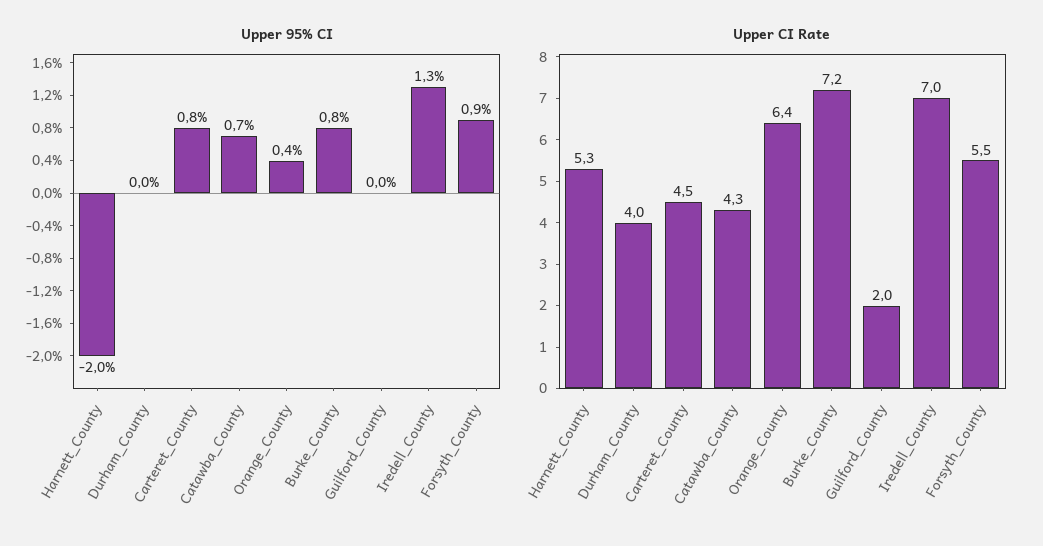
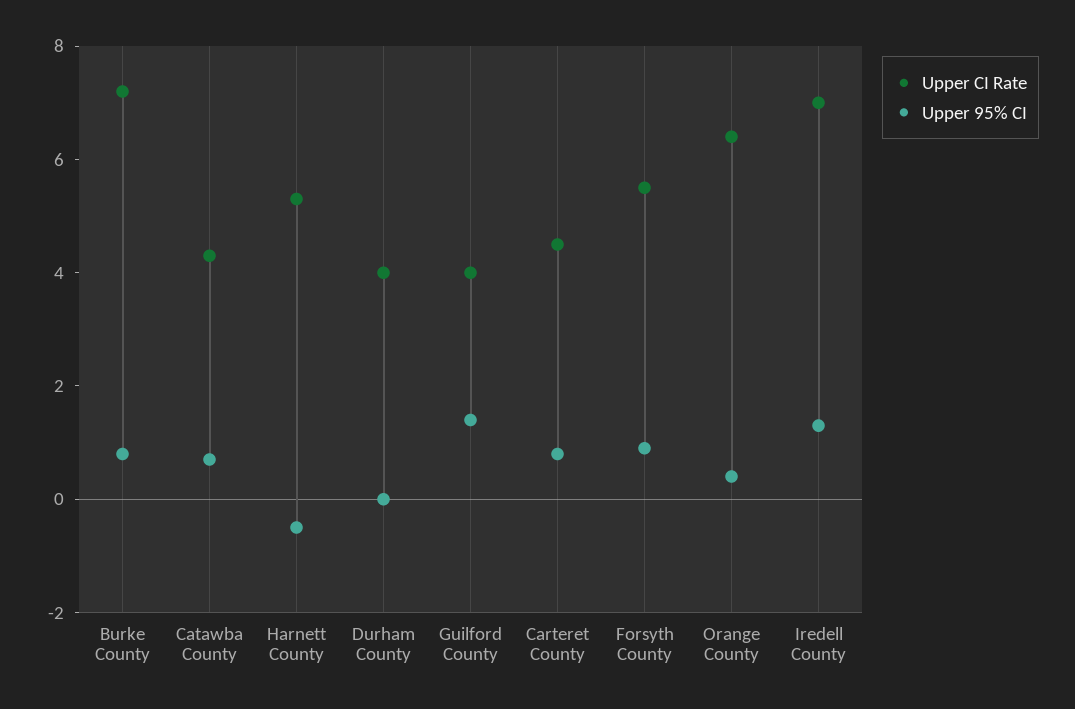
Upper 95% CI, Harnett_County: -2 -> -0.5
Upper 95% CI, Guilford_County: 0 -> 1.5
Upper CI Rate, Guilford_County: 2 -> 4

